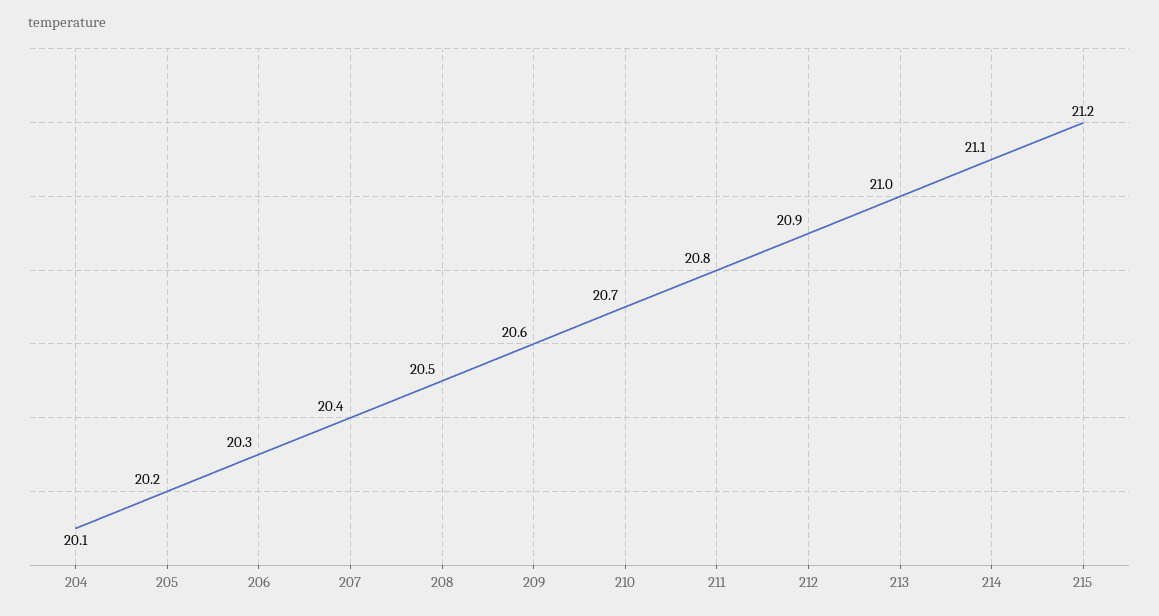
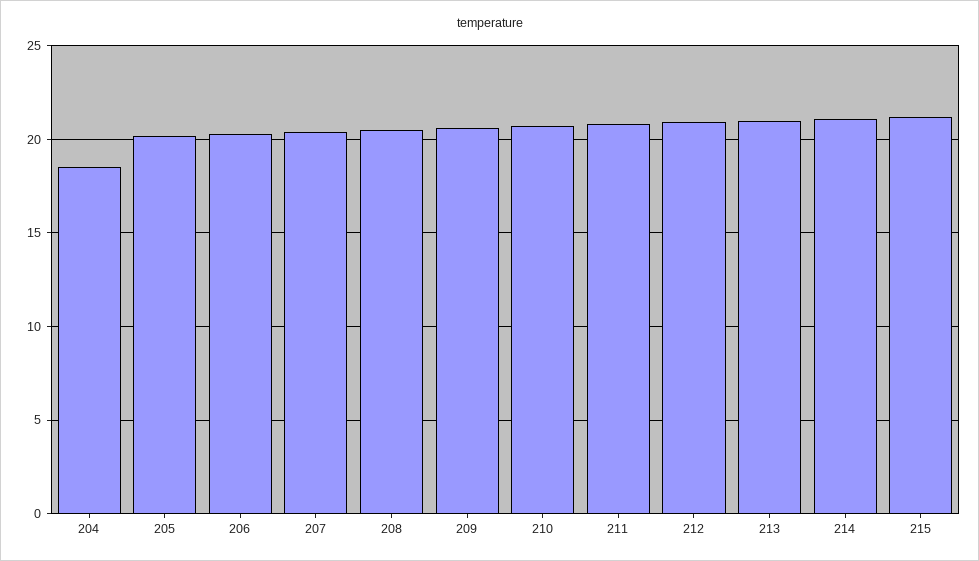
204: 20.1 -> 18.5

